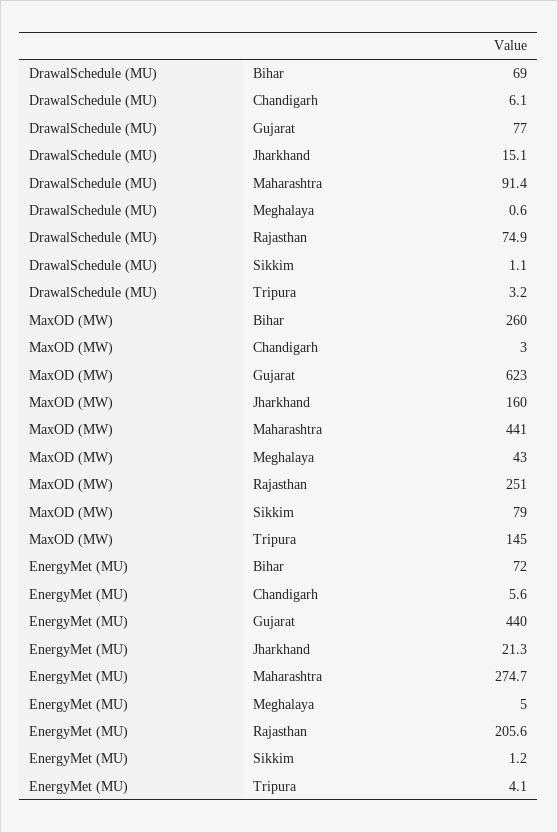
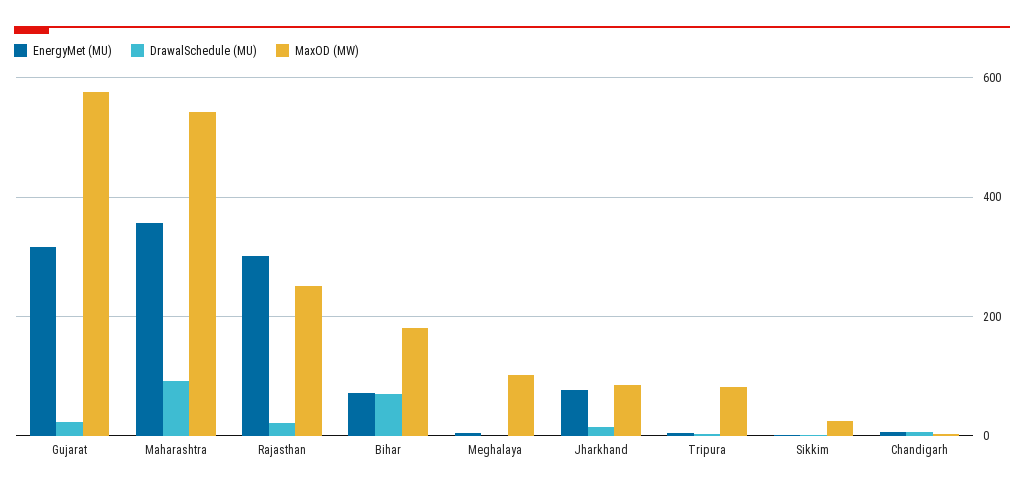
DrawalSchedule (MU), Gujarat: 77 -> 20
DrawalSchedule (MU), Rajasthan: 74.9 -> 20
MaxOD (MW), Bihar: 260 -> 180
MaxOD (MW), Gujarat: 623 -> 580
MaxOD (MW), Jharkhand: 160 -> 80
MaxOD (MW), Maharashtra: 441 -> 540
MaxOD (MW), Meghalaya: 43 -> 100
MaxOD (MW), Sikkim: 79 -> 20
MaxOD (MW), Tripura: 145 -> 80
EnergyMet (MU), Gujarat: 440 -> 320
EnergyMet (MU), Jharkhand: 21.3 -> 80
EnergyMet (MU), Maharashtra: 274.7 -> 360
EnergyMet (MU), Rajasthan: 205.6 -> 300

